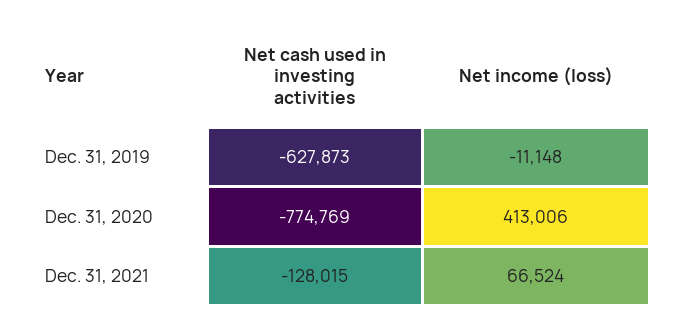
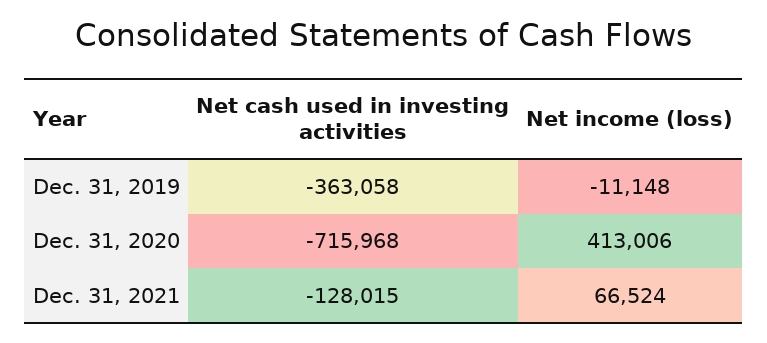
Net cash used in investing activities, Dec. 31, 2019: -627873 -> -363058
Net cash used in investing activities, Dec. 31, 2020: -774769 -> -715968

